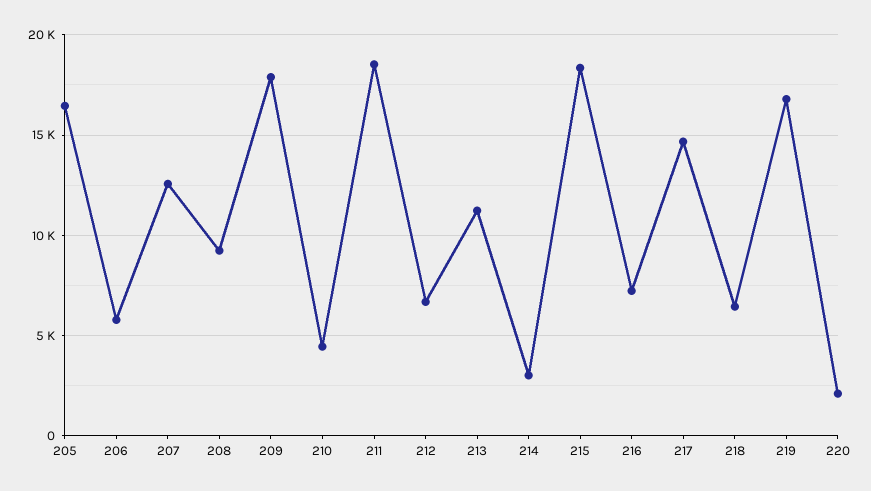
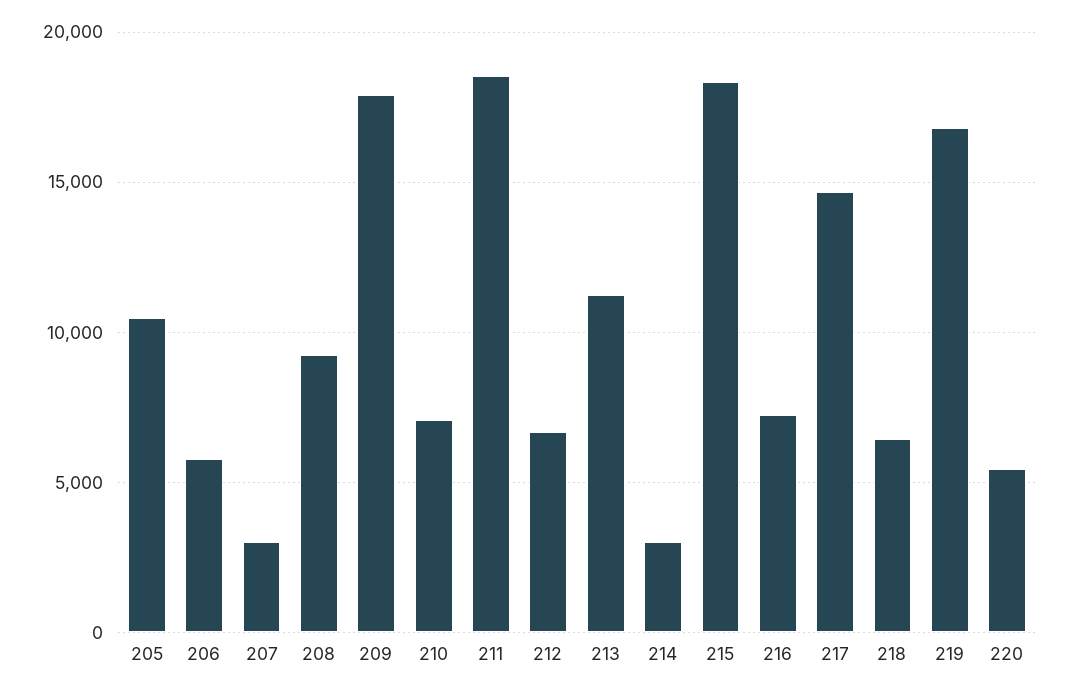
205: 16500 -> 10500
207: 12500 -> 3000
210: 4500 -> 7000
220: 2000 -> 5500

